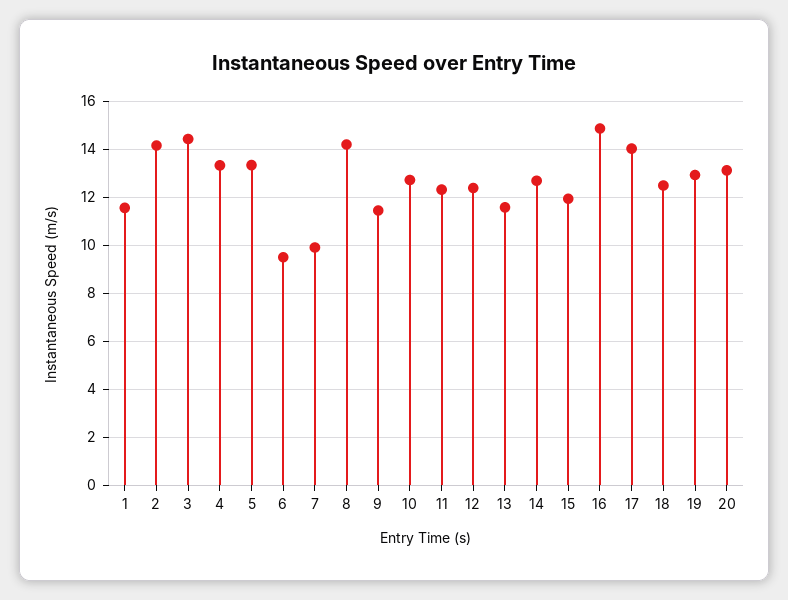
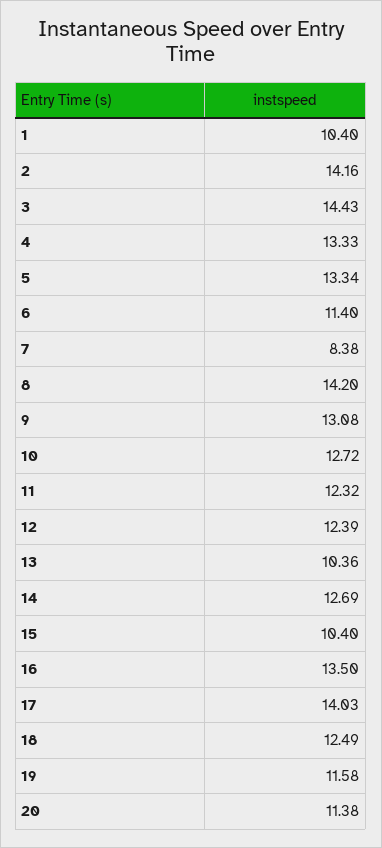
1: 11.5 -> 10.4
6: 9.5 -> 11.4
7: 10 -> 8.38
9: 11.5 -> 13.08
13: 11.5 -> 10.36
15: 12 -> 10.4
16: 15 -> 13.5
19: 13 -> 11.58
20: 13 -> 11.38

